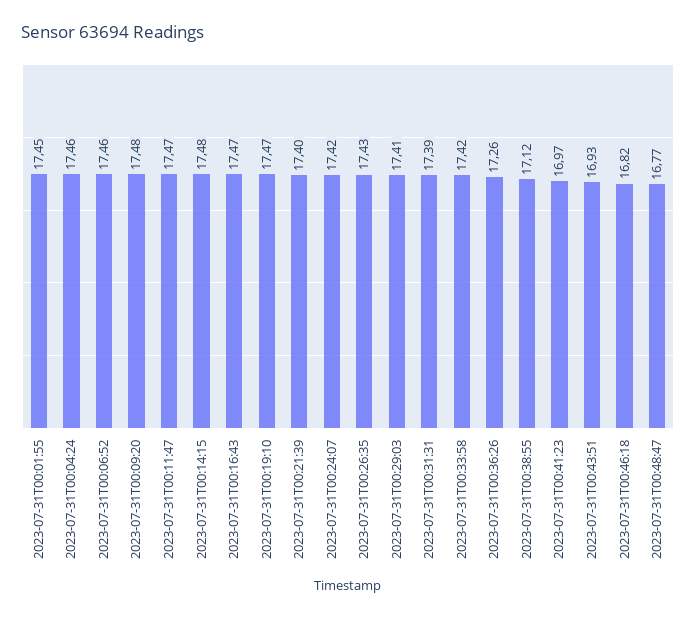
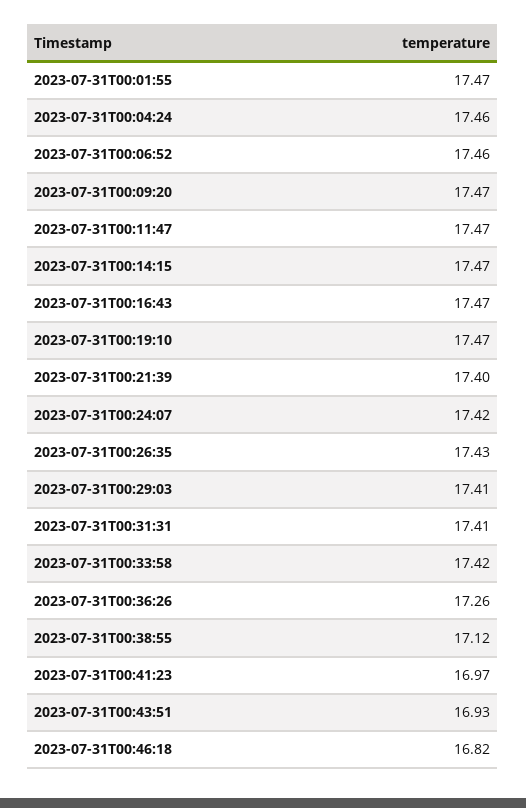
2023-07-31T00:01:55: 17.45 -> 17.47
2023-07-31T00:09:20: 17.48 -> 17.47
2023-07-31T00:14:15: 17.48 -> 17.47
2023-07-31T00:31:31: 17.39 -> 17.41
2023-07-31T00:48:47: 16.77 -> none

